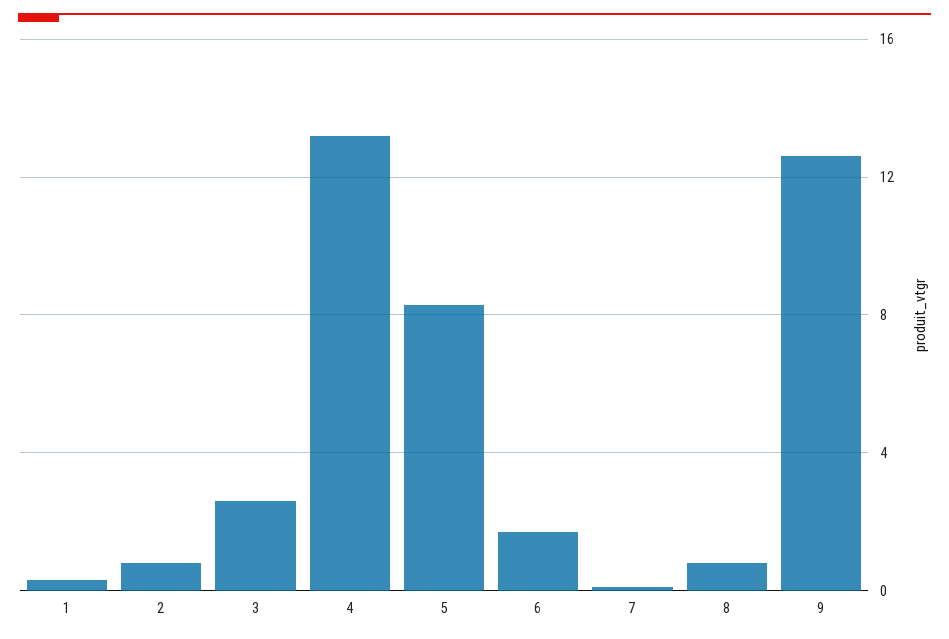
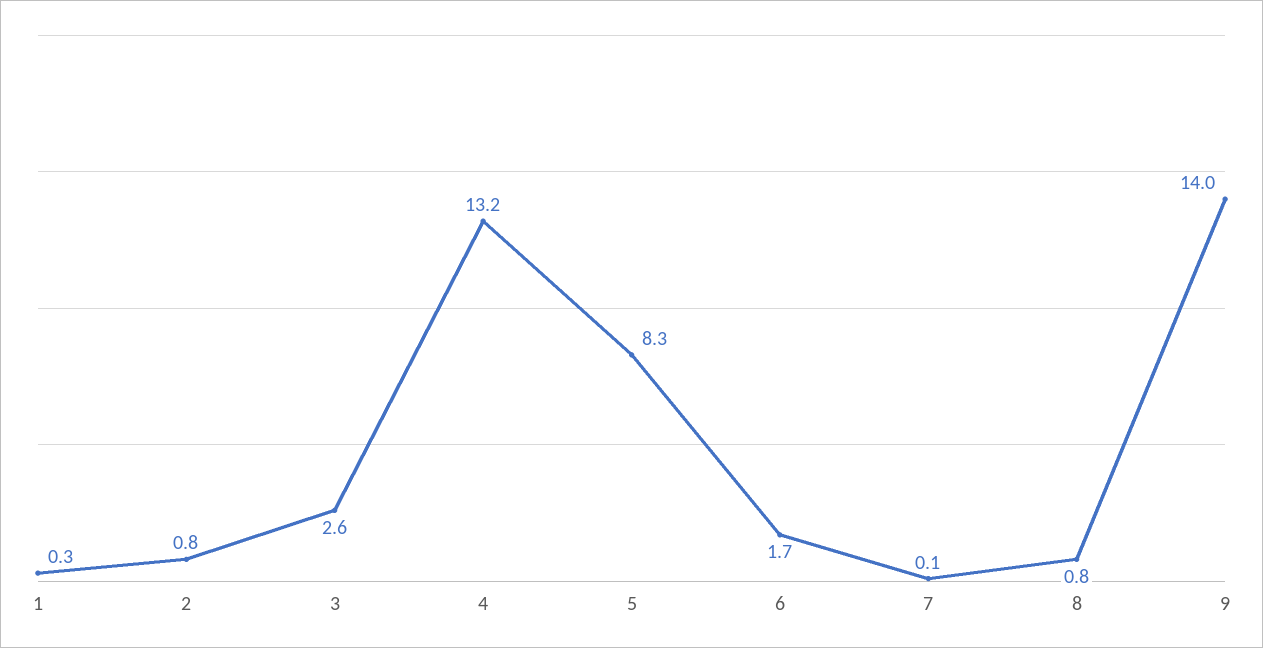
9: 12.5 -> 14

